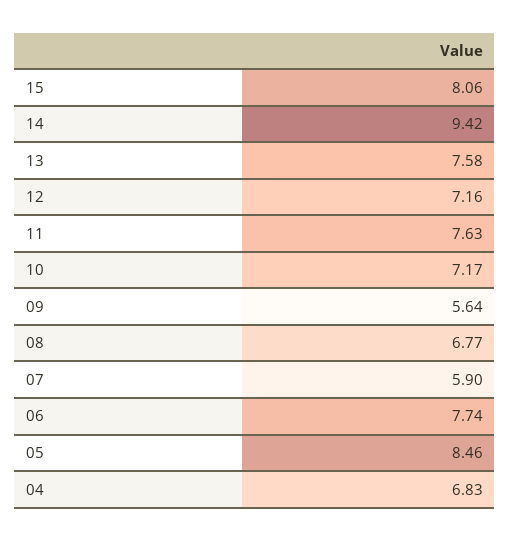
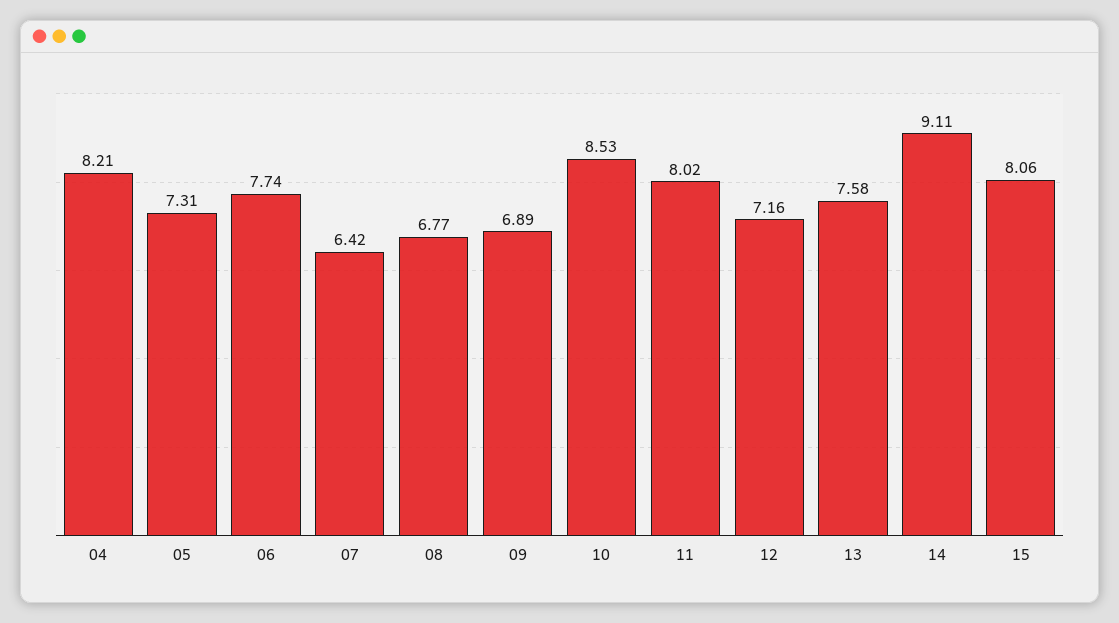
14: 9.42 -> 9.11
11: 7.63 -> 8.02
10: 7.17 -> 8.53
09: 5.64 -> 6.89
07: 5.9 -> 6.42
05: 8.46 -> 7.31
04: 6.83 -> 8.21

